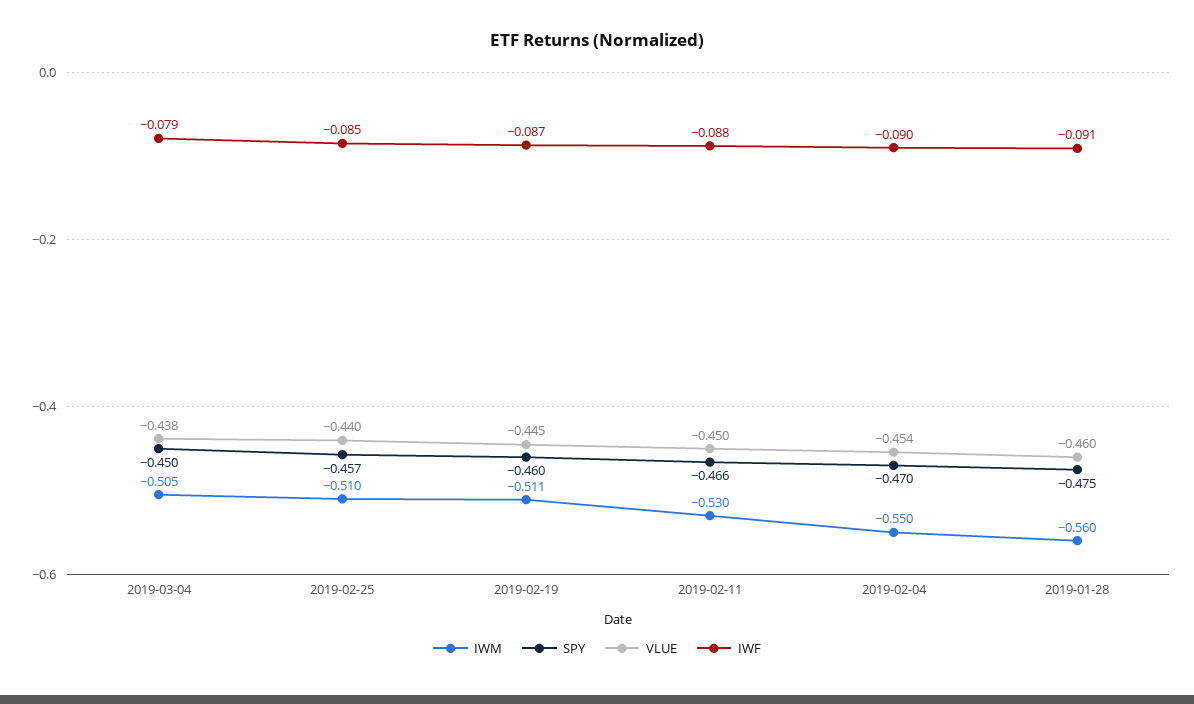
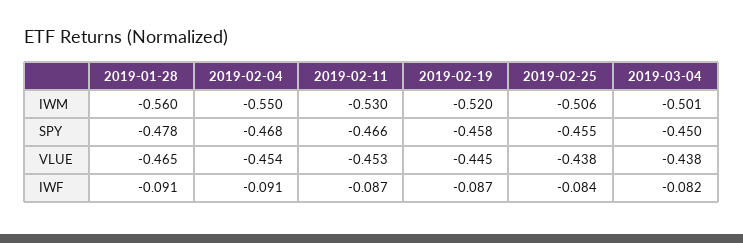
IWM, 2019-03-04: -0.505 -> -0.501
IWF, 2019-03-04: -0.079 -> -0.082
IWM, 2019-02-25: -0.51 -> -0.506
SPY, 2019-02-25: -0.457 -> -0.455
VLUE, 2019-02-25: -0.44 -> -0.438
IWF, 2019-02-25: -0.085 -> -0.084
IWM, 2019-02-19: -0.511 -> -0.52
SPY, 2019-02-19: -0.46 -> -0.458
VLUE, 2019-02-11: -0.45 -> -0.453
IWF, 2019-02-11: -0.088 -> -0.087
SPY, 2019-02-04: -0.47 -> -0.468
IWF, 2019-02-04: -0.09 -> -0.091
SPY, 2019-01-28: -0.475 -> -0.478
VLUE, 2019-01-28: -0.46 -> -0.465

